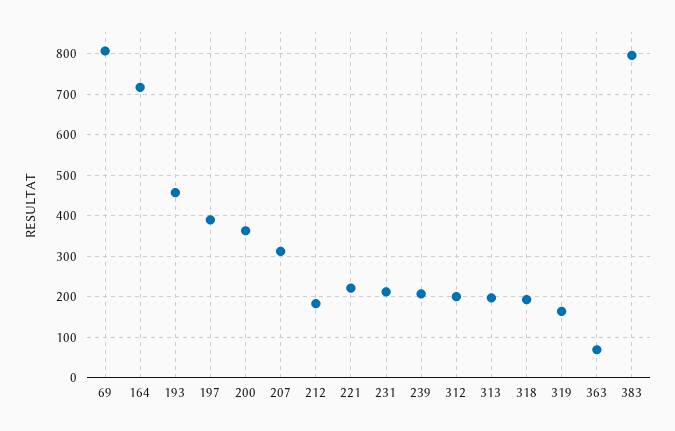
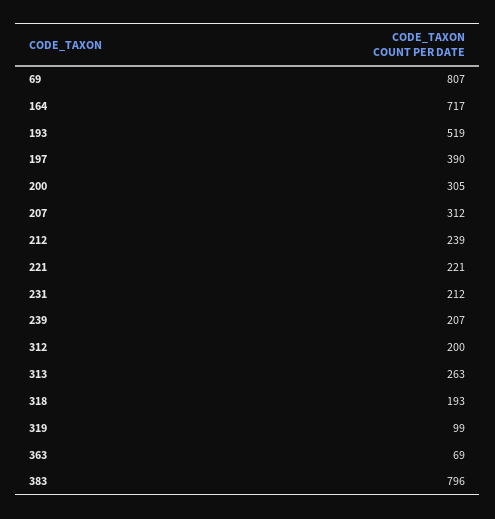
193: 460 -> 519
200: 360 -> 305
212: 180 -> 239
313: 200 -> 263
319: 160 -> 99

